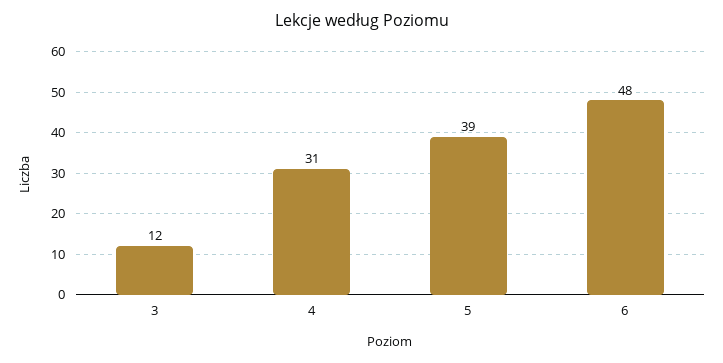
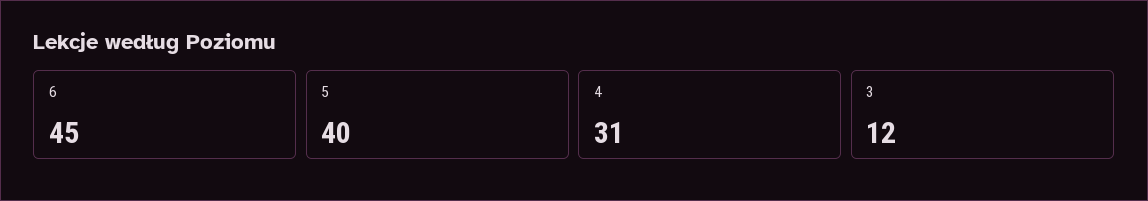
5: 39 -> 40
6: 48 -> 45

